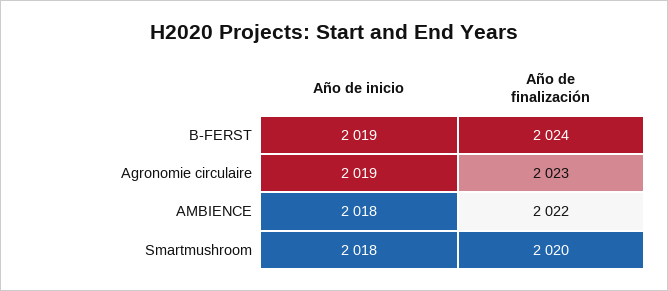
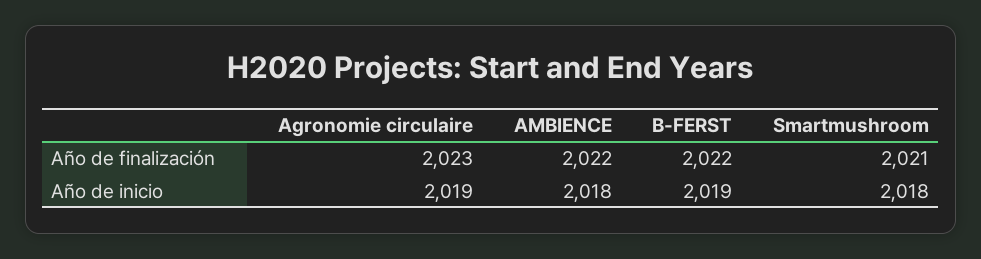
Año de finalización, B-FERST: 2024 -> 2022
Año de finalización, Smartmushroom: 2020 -> 2021

